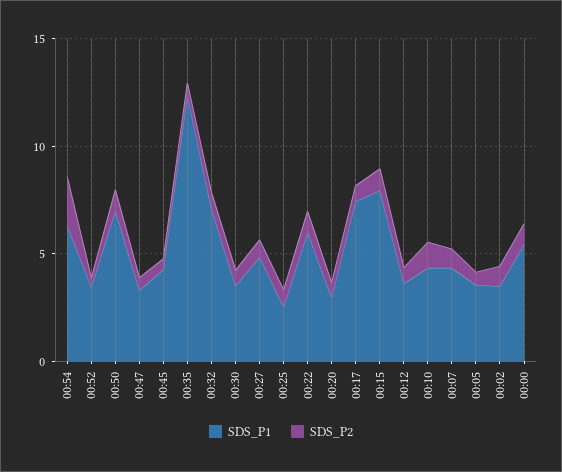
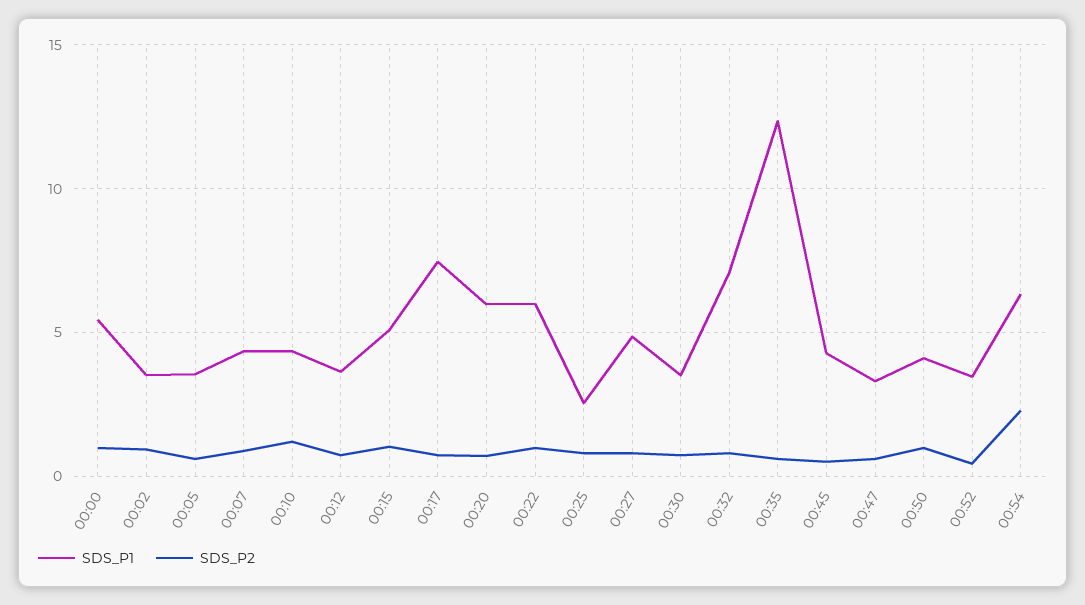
SDS_P1, 00:50: 7 -> 4
SDS_P1, 00:20: 3 -> 6
SDS_P1, 00:15: 8 -> 5

